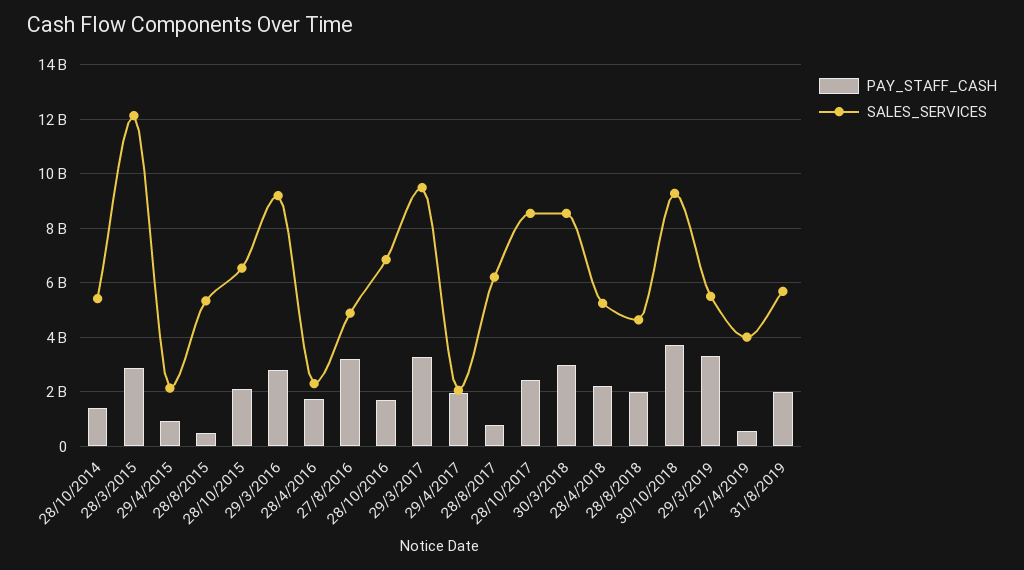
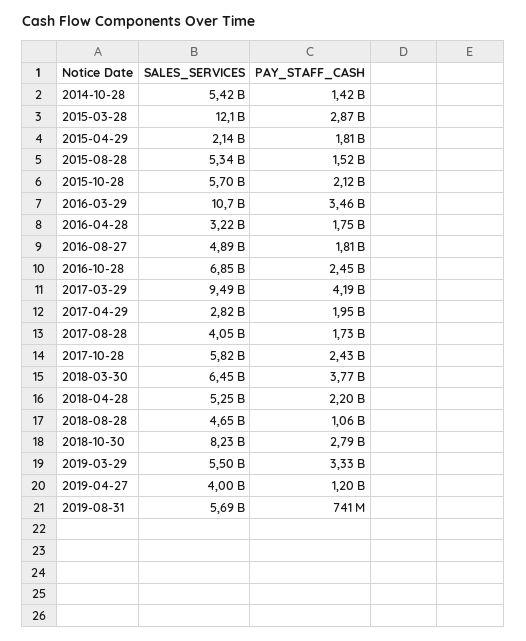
PAY_STAFF_CASH, 29/4/2015: 1000000000 -> 1810000000
PAY_STAFF_CASH, 28/8/2015: 500000000 -> 1520000000
SALES_SERVICES, 28/10/2015: 6500000000 -> 5700000000
PAY_STAFF_CASH, 29/3/2016: 2750000000 -> 3460000000
SALES_SERVICES, 29/3/2016: 9250000000 -> 10700000000
SALES_SERVICES, 28/4/2016: 2250000000 -> 3220000000
PAY_STAFF_CASH, 27/8/2016: 3250000000 -> 1810000000
PAY_STAFF_CASH, 28/10/2016: 1750000000 -> 2450000000
PAY_STAFF_CASH, 29/3/2017: 3250000000 -> 4190000000
SALES_SERVICES, 29/4/2017: 2000000000 -> 2820000000
PAY_STAFF_CASH, 28/8/2017: 750000000 -> 1730000000
SALES_SERVICES, 28/8/2017: 6250000000 -> 4050000000
SALES_SERVICES, 28/10/2017: 8500000000 -> 5820000000
PAY_STAFF_CASH, 30/3/2018: 3000000000 -> 3770000000
SALES_SERVICES, 30/3/2018: 8500000000 -> 6450000000
PAY_STAFF_CASH, 28/8/2018: 2000000000 -> 1060000000
PAY_STAFF_CASH, 30/10/2018: 3750000000 -> 2790000000
SALES_SERVICES, 30/10/2018: 9250000000 -> 8230000000
PAY_STAFF_CASH, 27/4/2019: 500000000 -> 1200000000
PAY_STAFF_CASH, 31/8/2019: 2000000000 -> 741000000

